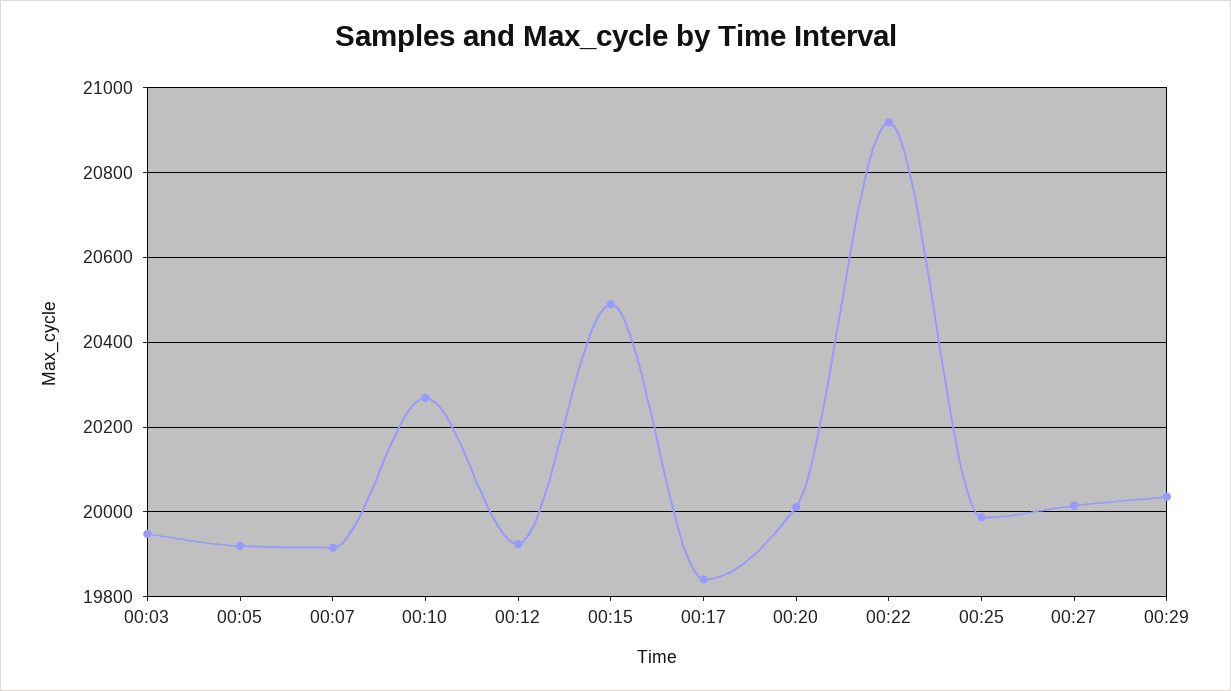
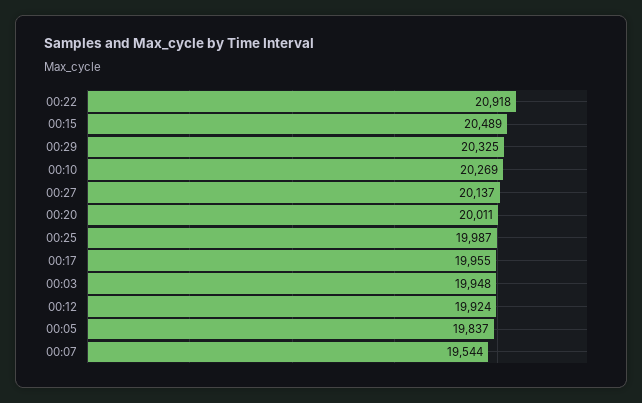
00:05: 19920 -> 19837
00:07: 19920 -> 19544
00:17: 19840 -> 19955
00:27: 20020 -> 20137
00:29: 20040 -> 20325

